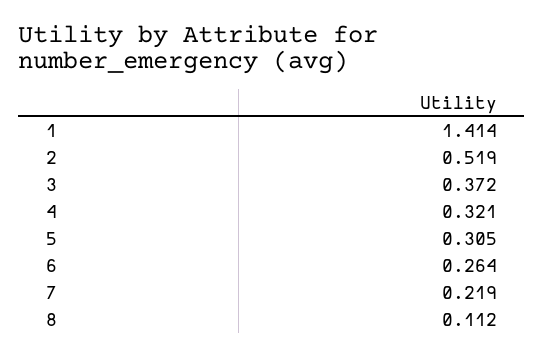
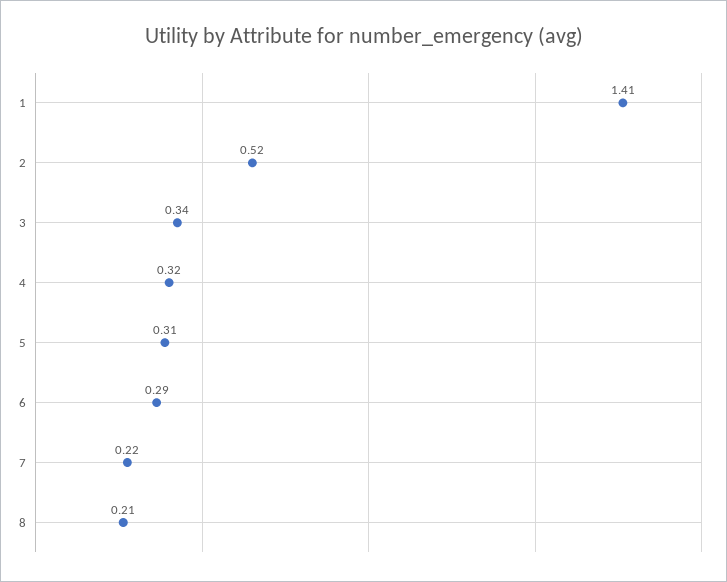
3: 0.372 -> 0.34
6: 0.264 -> 0.29
8: 0.112 -> 0.21

